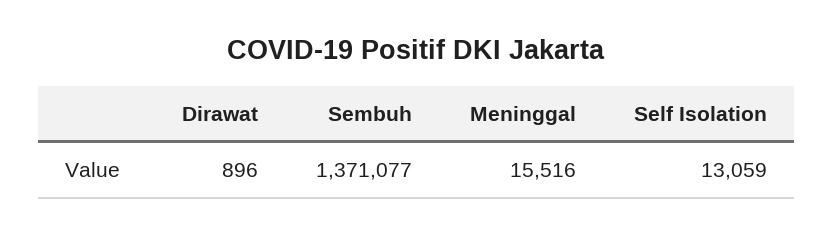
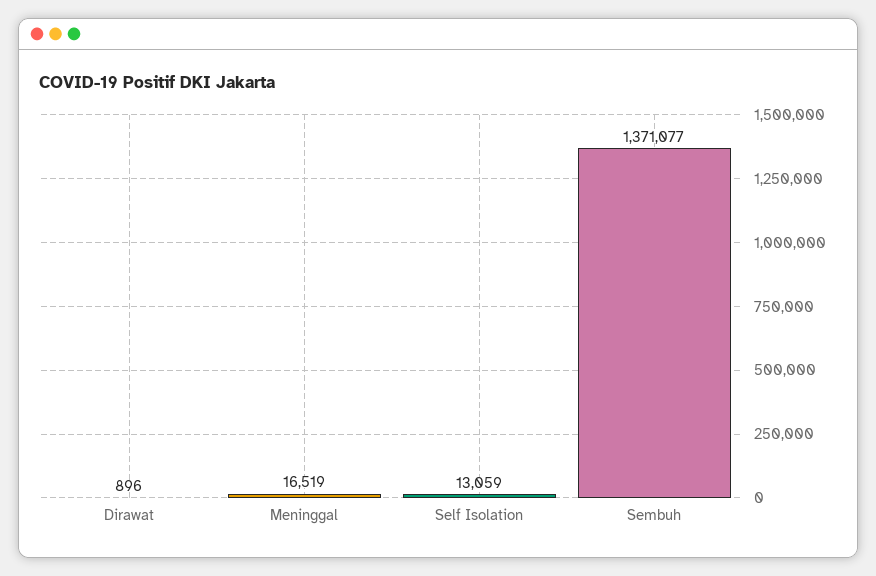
Meninggal: 15516 -> 16519

